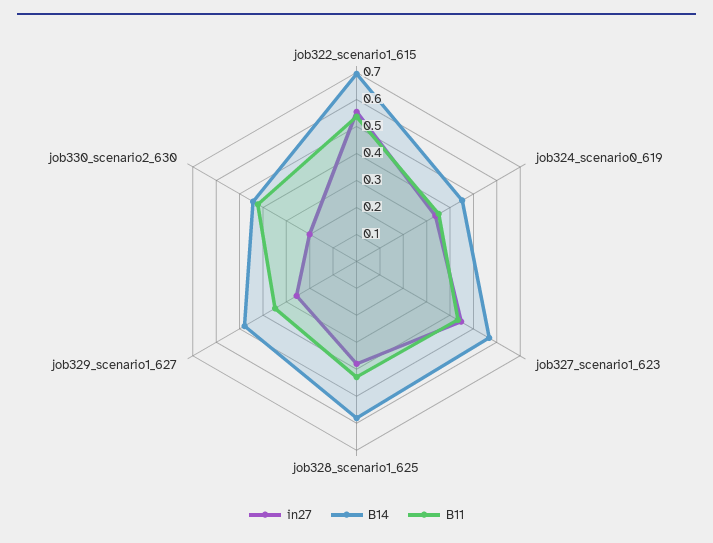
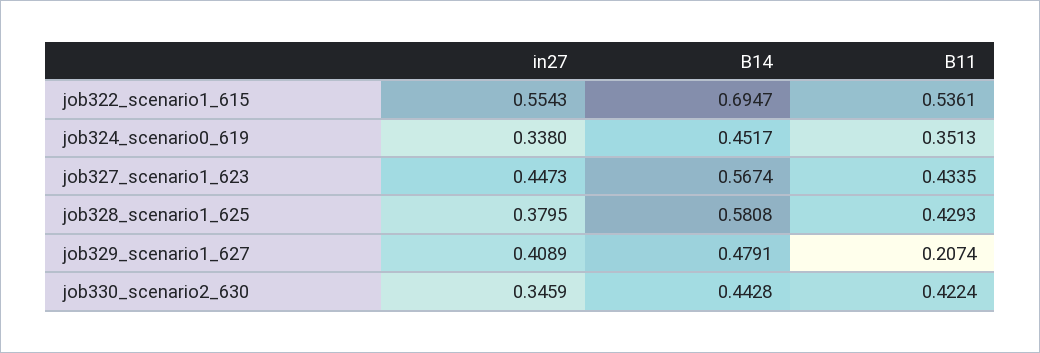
in27, job329_scenario1_627: 0.25 -> 0.4089
B11, job329_scenario1_627: 0.35 -> 0.2074
in27, job330_scenario2_630: 0.2 -> 0.3459

